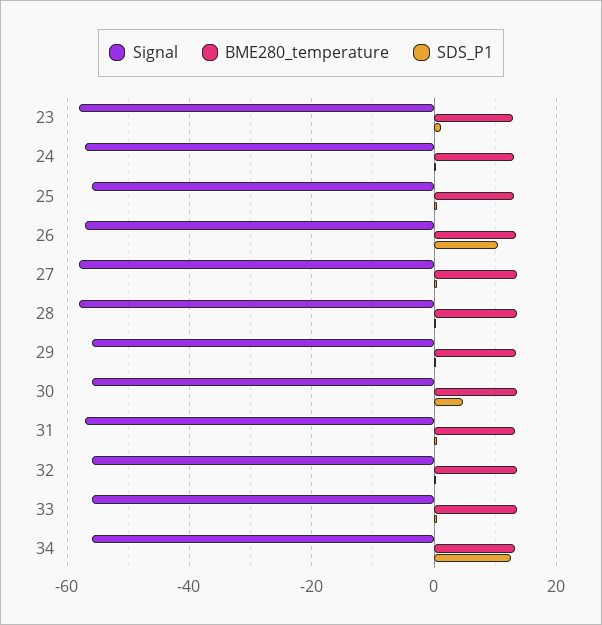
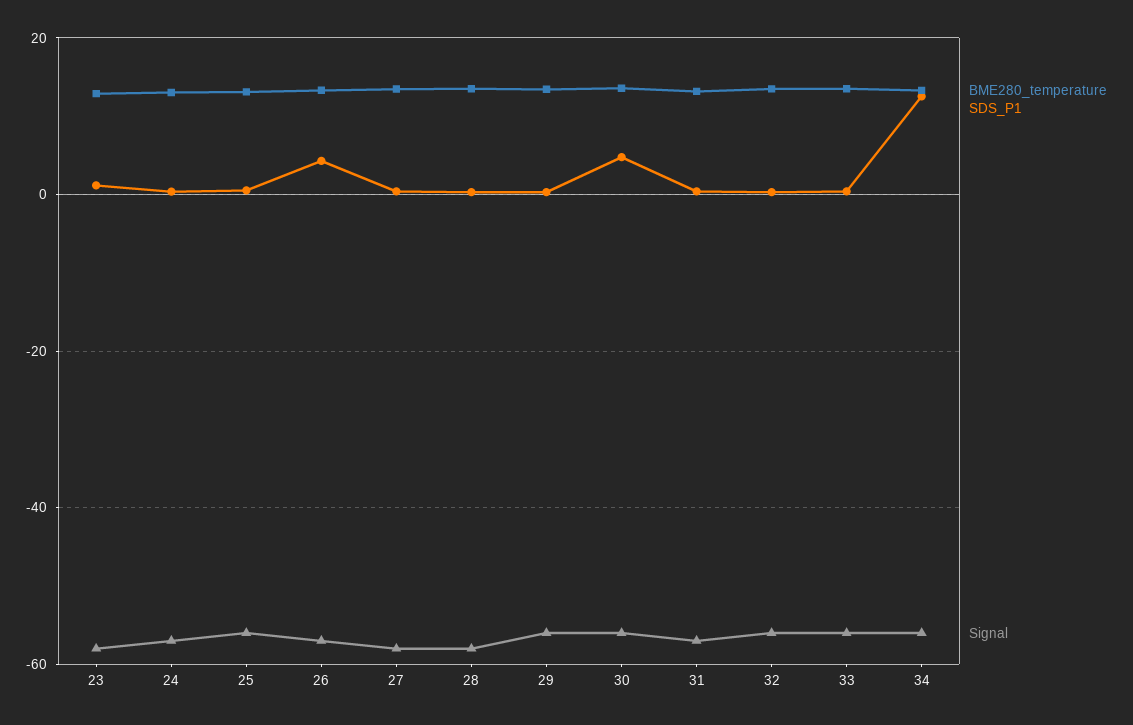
SDS_P1, 26: 10 -> 4

